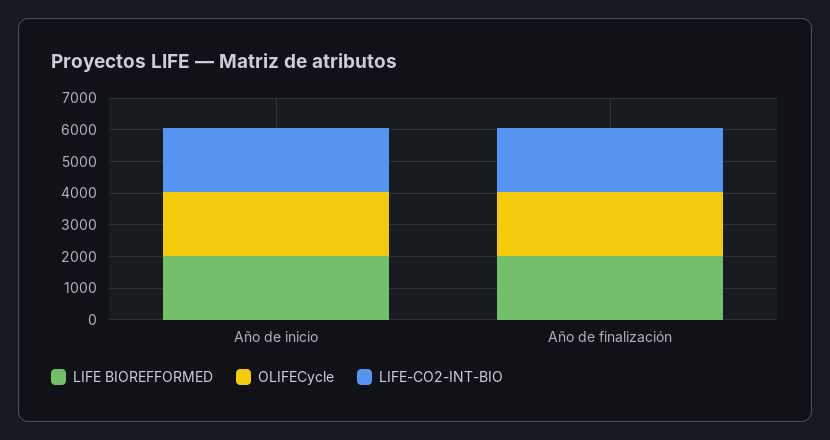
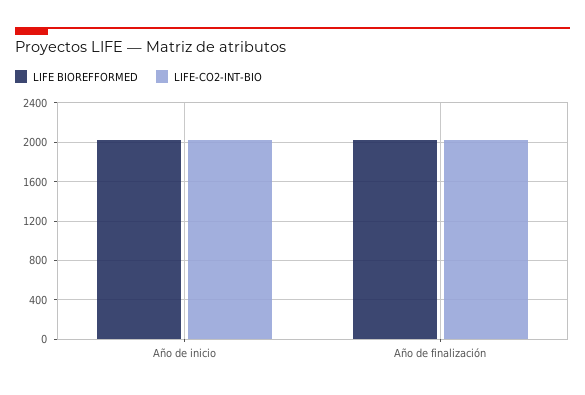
OLIFECycle, Año de inicio: 2000 -> none
OLIFECycle, Año de finalización: 2000 -> none

